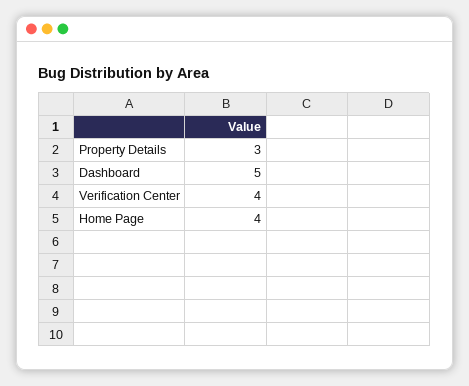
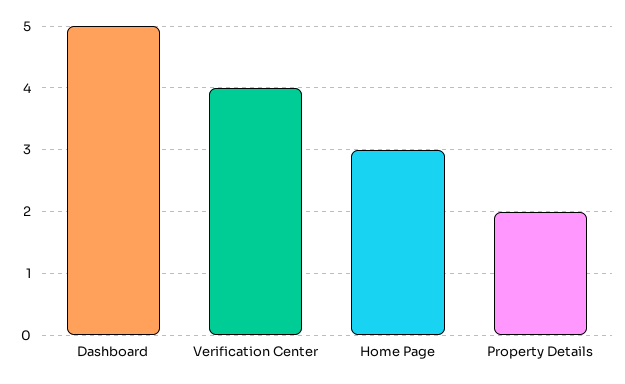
Property Details: 3 -> 2
Home Page: 4 -> 3

